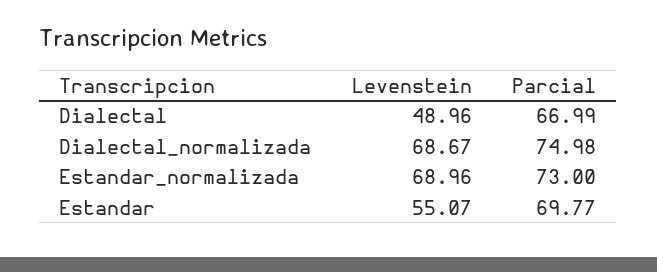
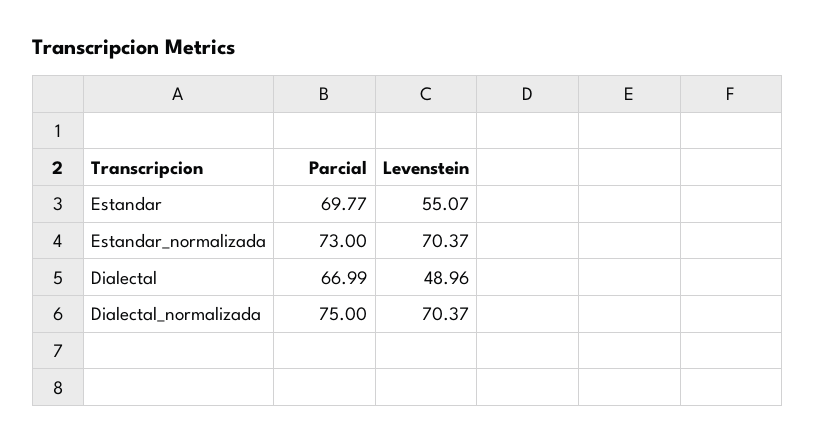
Levenstein, Dialectal_normalizada: 68.67 -> 70.37
Parcial, Dialectal_normalizada: 74.98 -> 75
Levenstein, Estandar_normalizada: 68.96 -> 70.37

